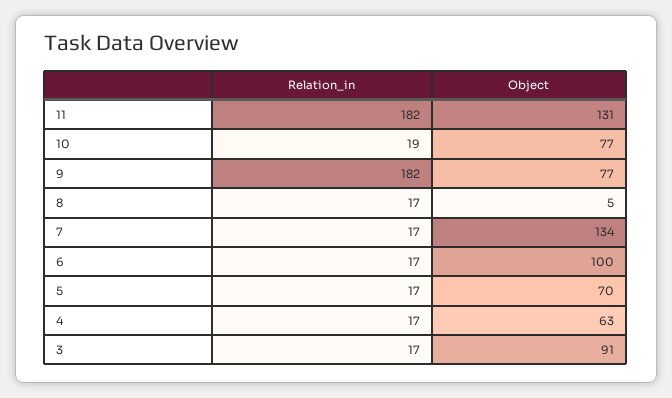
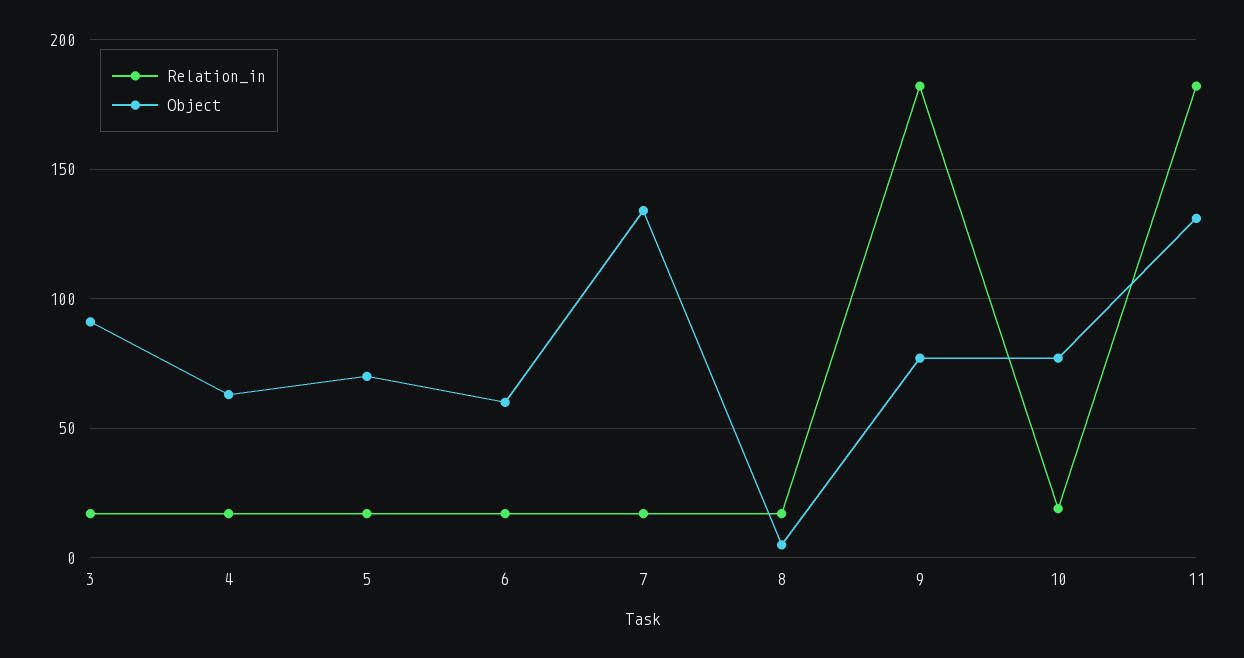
Object, 6: 100 -> 60

